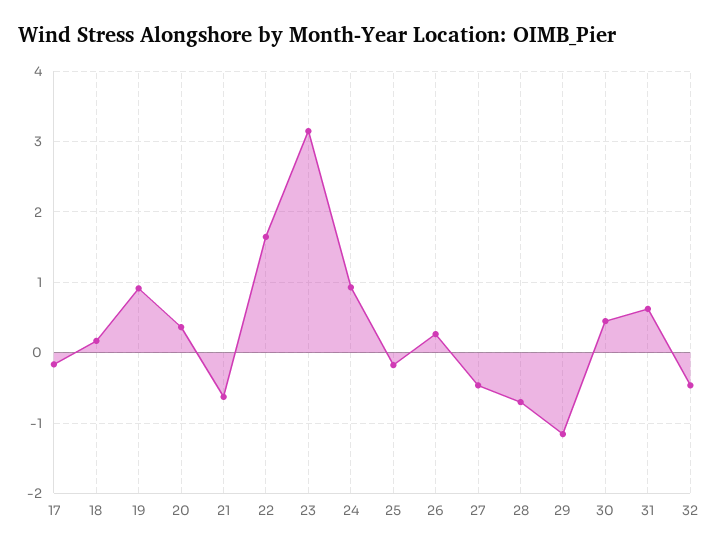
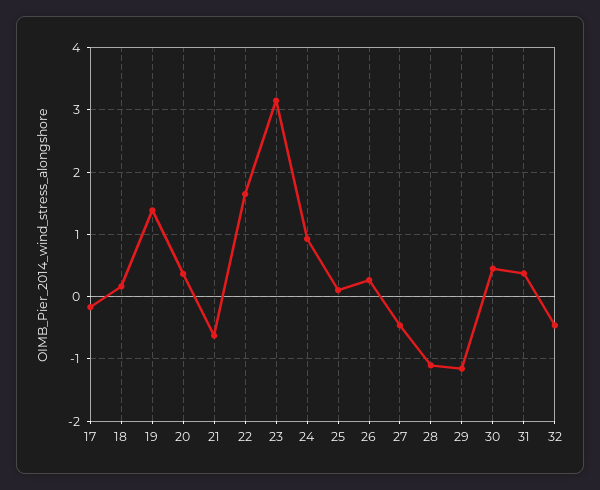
19: 0.9 -> 1.4
25: -0.2 -> 0.1
28: -0.7 -> -1.1
31: 0.6 -> 0.4

